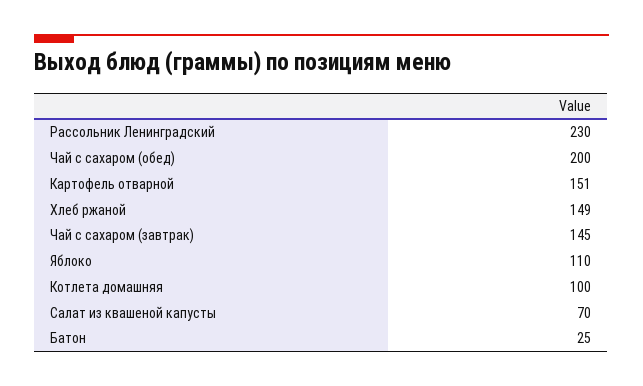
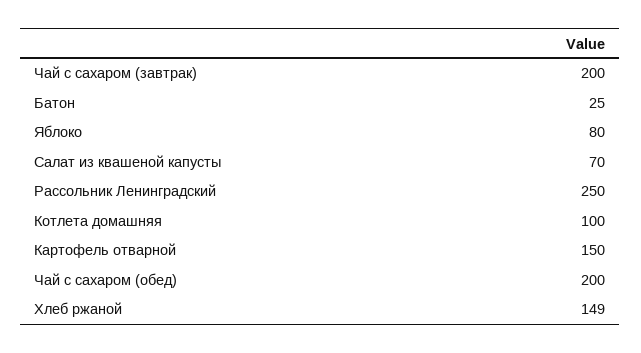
Рассольник Ленинградский: 230 -> 250
Картофель отварной: 151 -> 150
Чай с сахаром (завтрак): 145 -> 200
Яблоко: 110 -> 80

